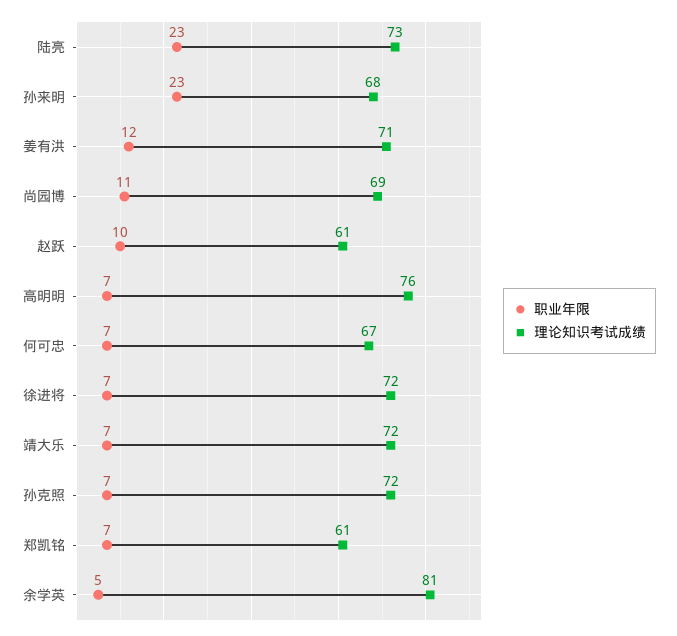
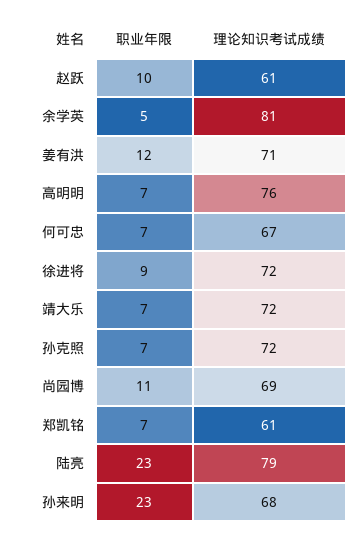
理论知识考试成绩, 陆亮: 73 -> 79
职业年限, 徐进将: 7 -> 9

